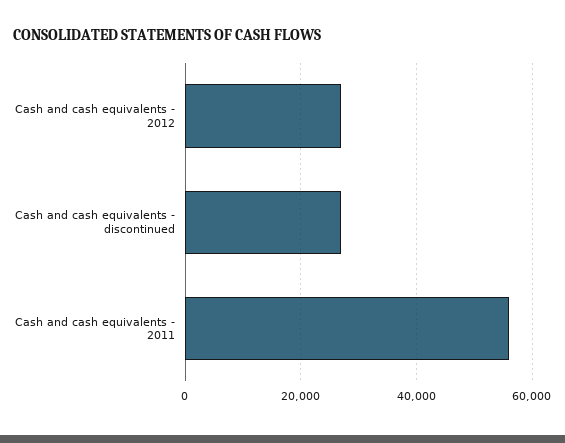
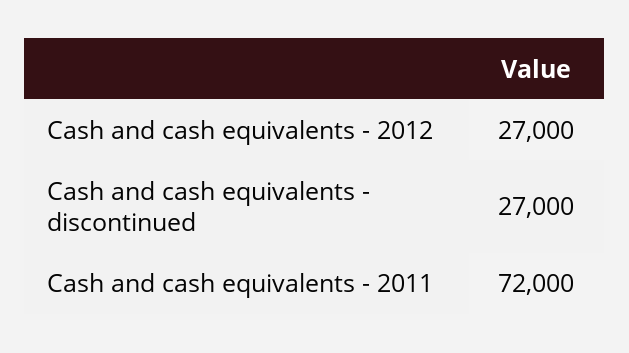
Cash and cash equivalents - 2011: 56000 -> 72000

